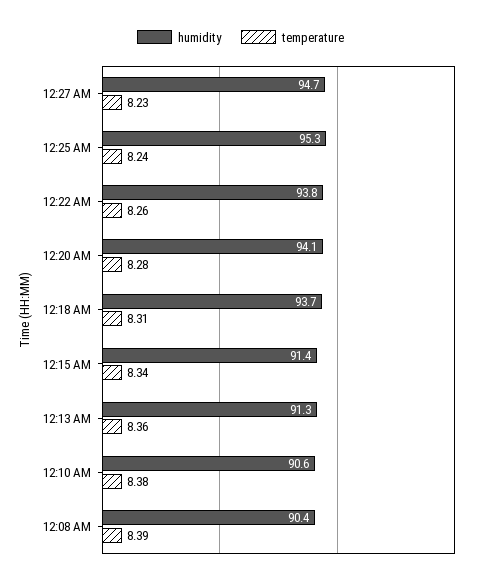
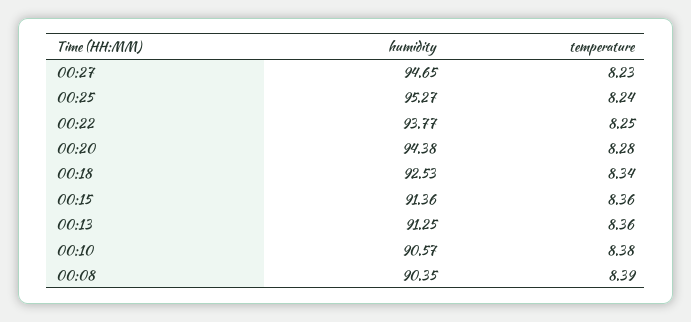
temperature, 12:22 AM: 8.26 -> 8.25
humidity, 12:20 AM: 94.1 -> 94.38
humidity, 12:18 AM: 93.7 -> 92.53
temperature, 12:18 AM: 8.31 -> 8.34
temperature, 12:15 AM: 8.34 -> 8.36

